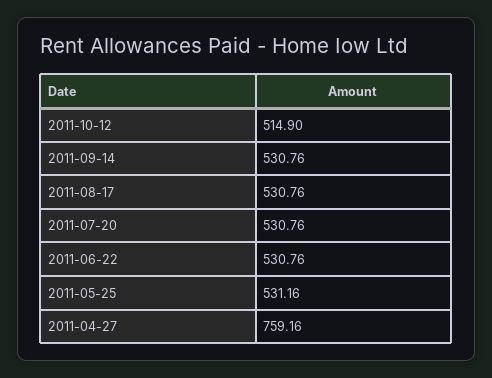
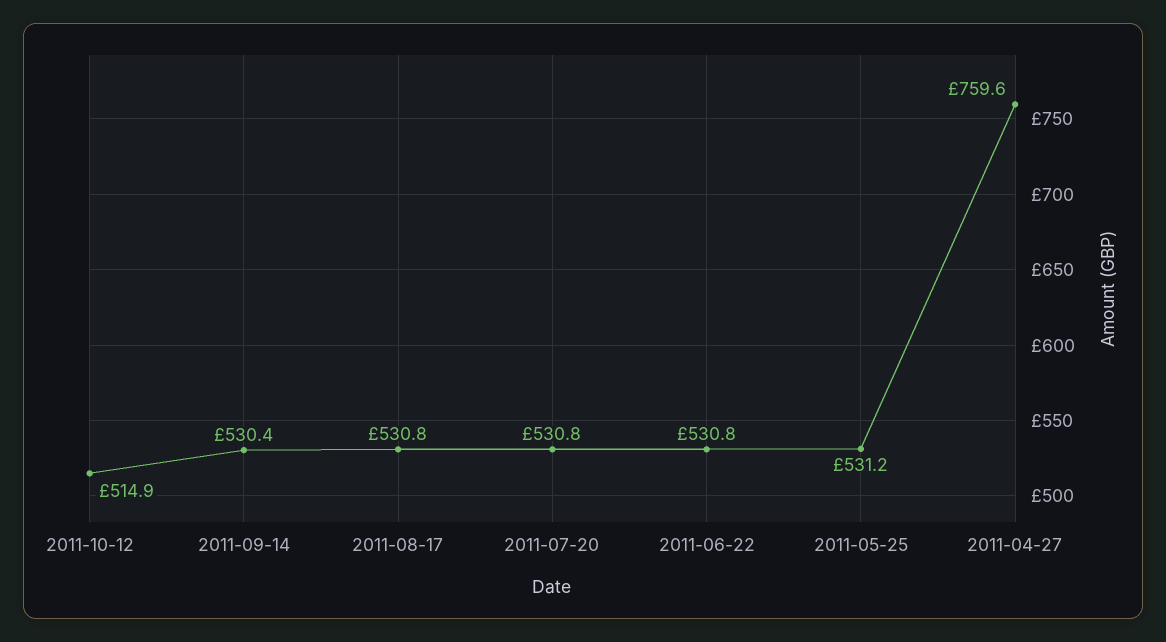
2011-09-14: 530.76 -> 530.4
2011-04-27: 759.16 -> 759.6

